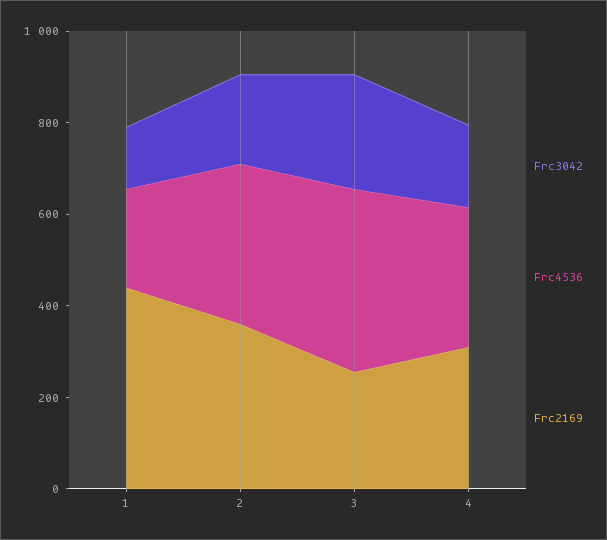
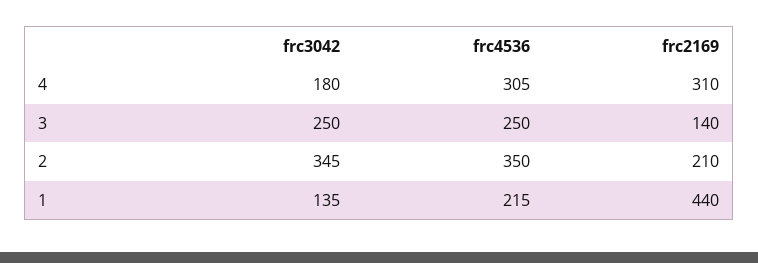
Frc3042, 2: 200 -> 345
Frc2169, 2: 350 -> 210
Frc4536, 3: 400 -> 250
Frc2169, 3: 250 -> 140

